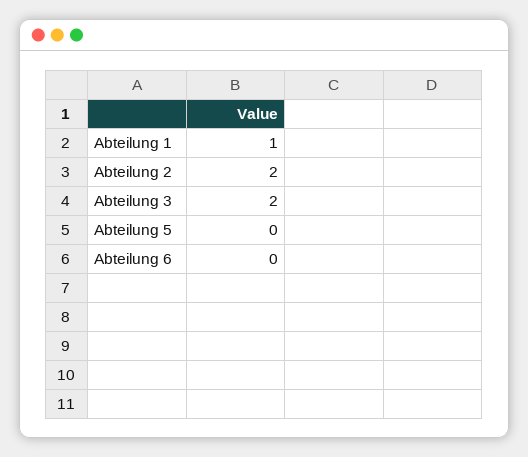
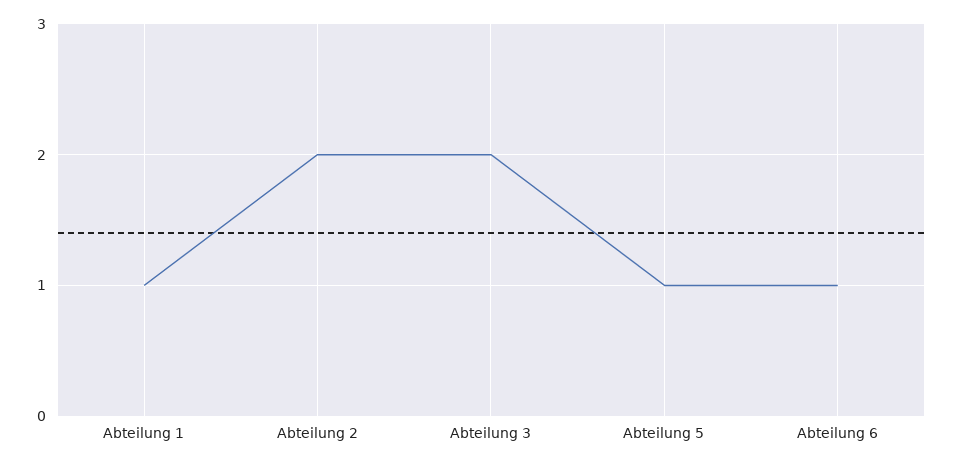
Abteilung 5: 0 -> 1
Abteilung 6: 0 -> 1

